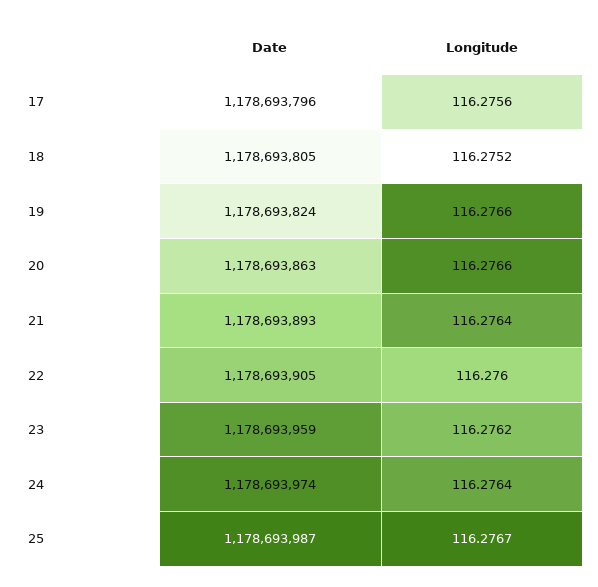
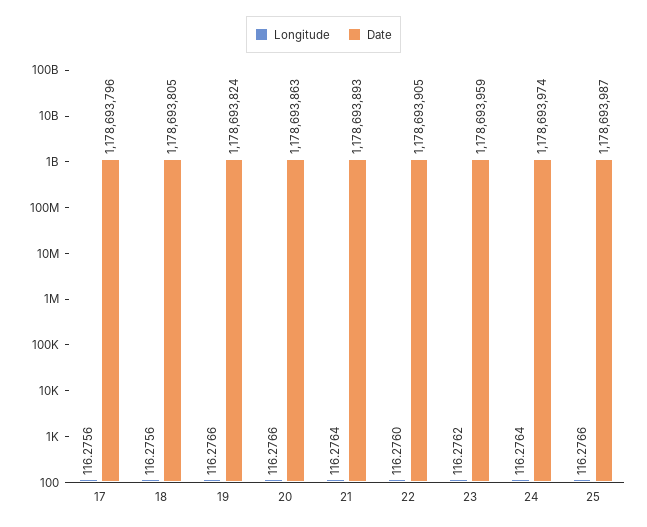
Longitude, 18: 116.2752 -> 116.2756
Longitude, 25: 116.2767 -> 116.2766

